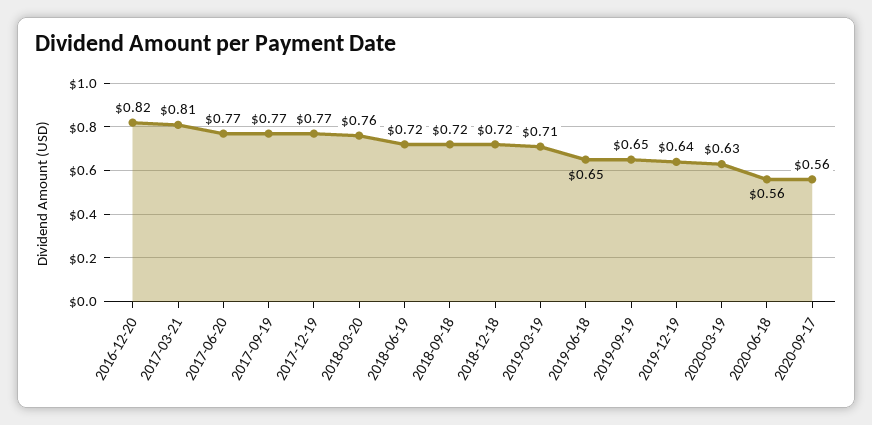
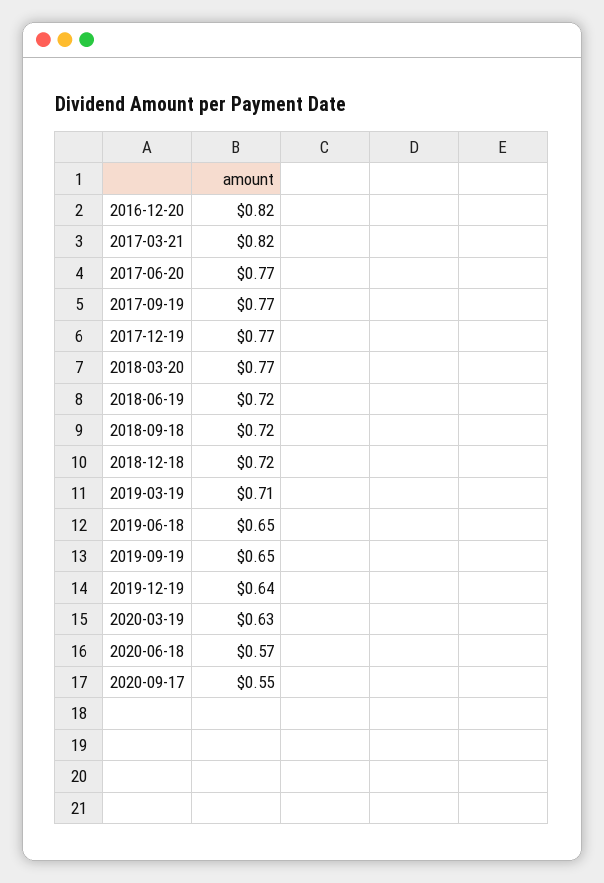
2017-03-21: 0.81 -> 0.82
2018-03-20: 0.76 -> 0.77
2020-06-18: 0.56 -> 0.57
2020-09-17: 0.56 -> 0.55

